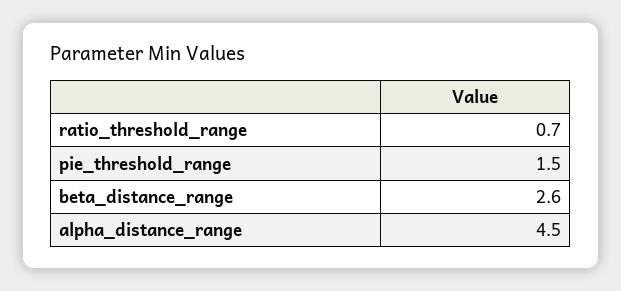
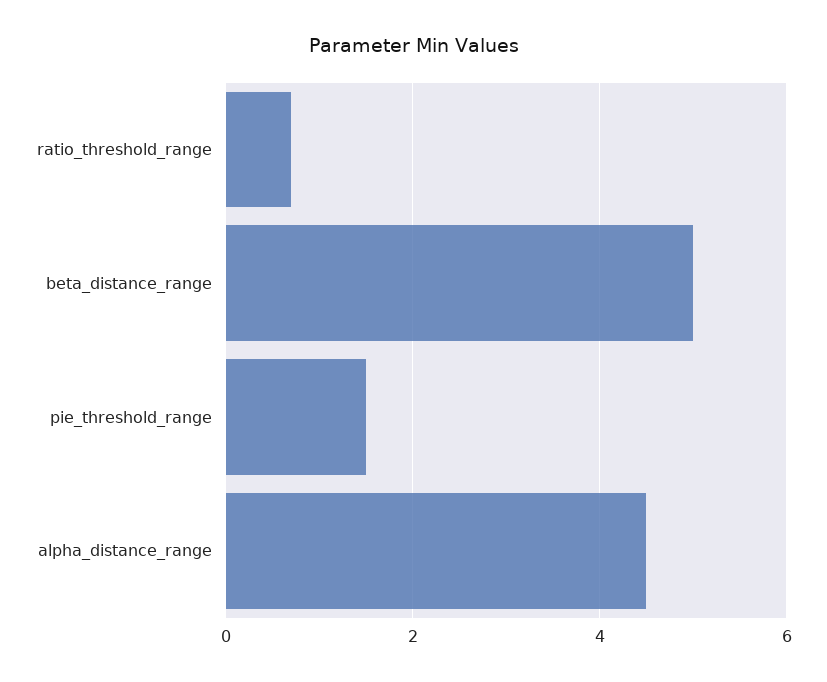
beta_distance_range: 2.6 -> 5

